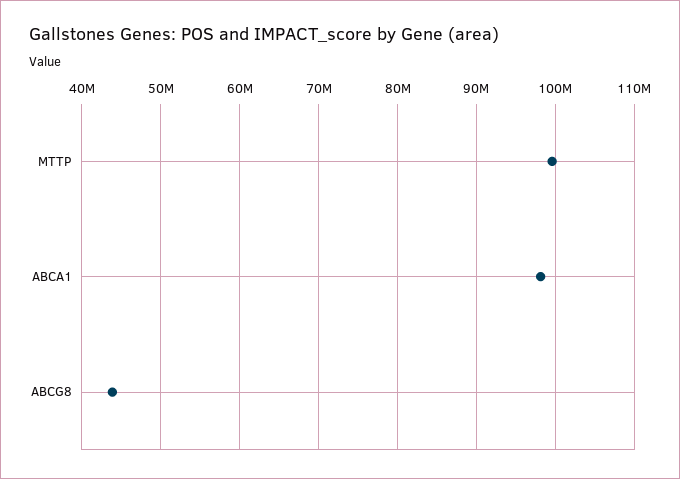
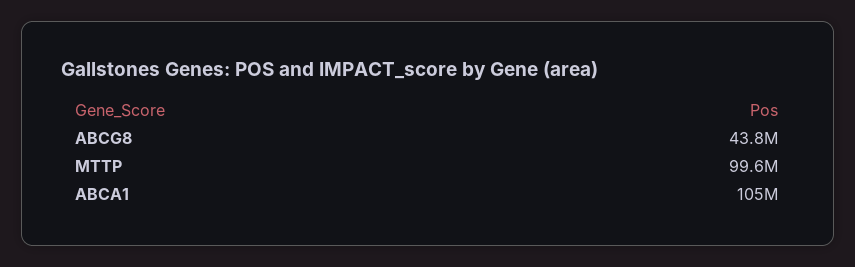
ABCA1: 98000000 -> 105000000

